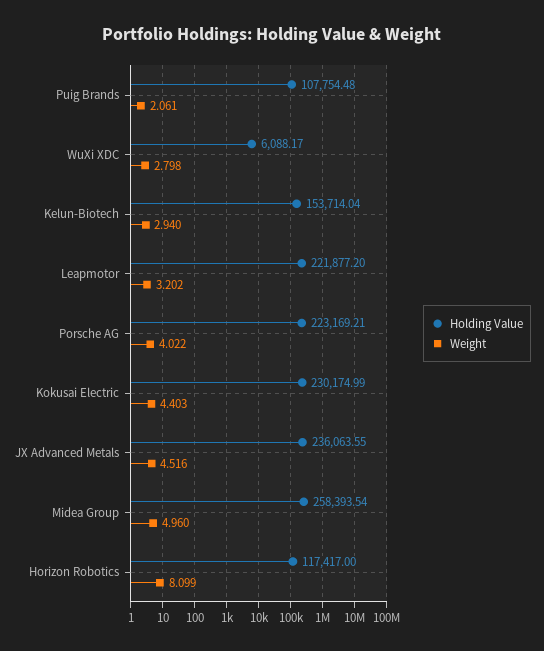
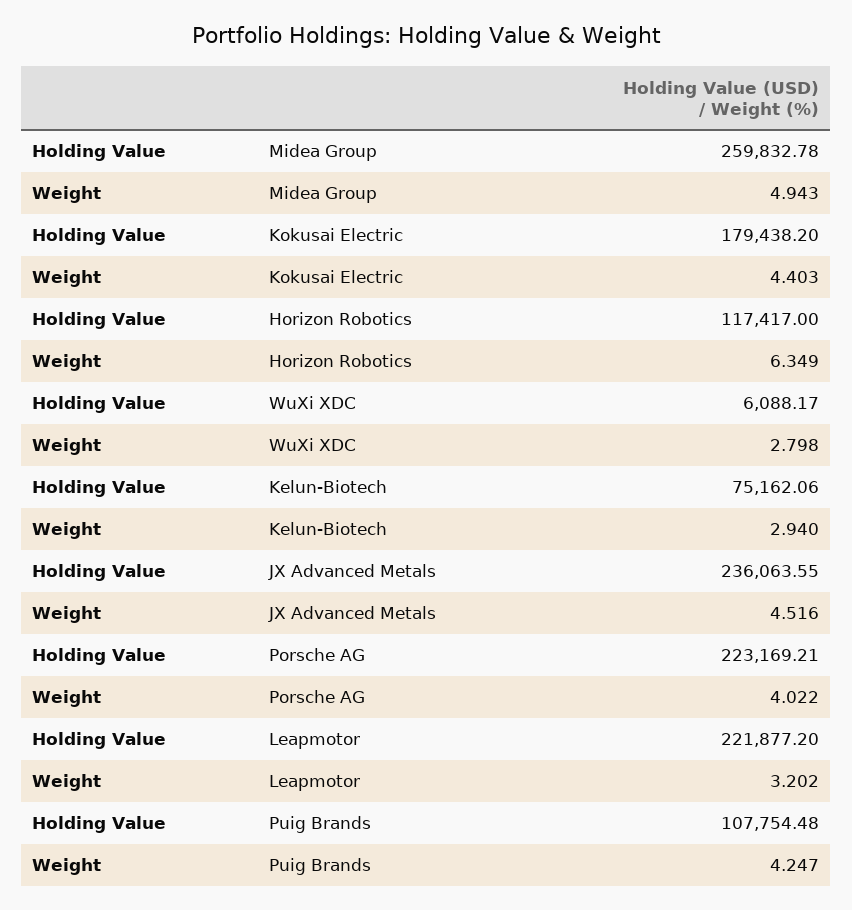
Weight, Puig Brands: 2.061 -> 4.247
Holding Value, Kelun-Biotech: 153714.04 -> 75162.06
Holding Value, Kokusai Electric: 230174.99 -> 179438.2
Holding Value, Midea Group: 258393.54 -> 259832.78
Weight, Midea Group: 4.96 -> 4.943
Weight, Horizon Robotics: 8.099 -> 6.349

